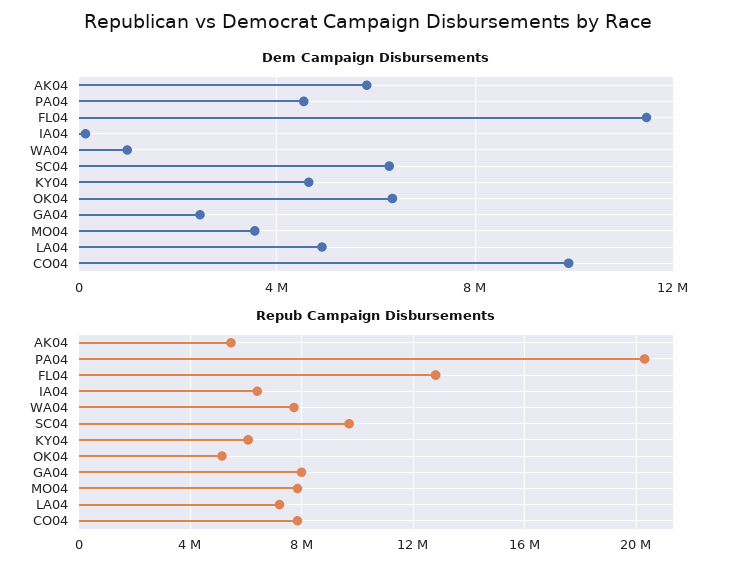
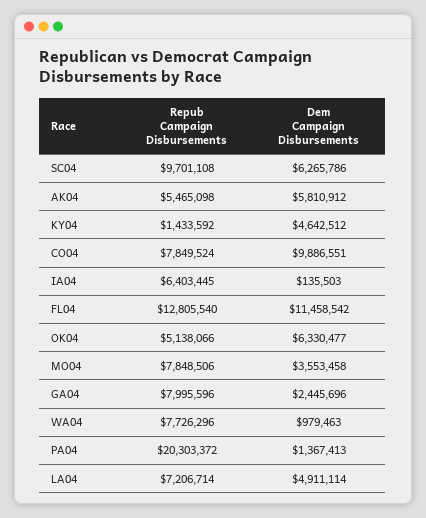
Dem Campaign Disbursements, PA04: 4500000 -> 1367413
Repub Campaign Disbursements, KY04: 6000000 -> 1433592

